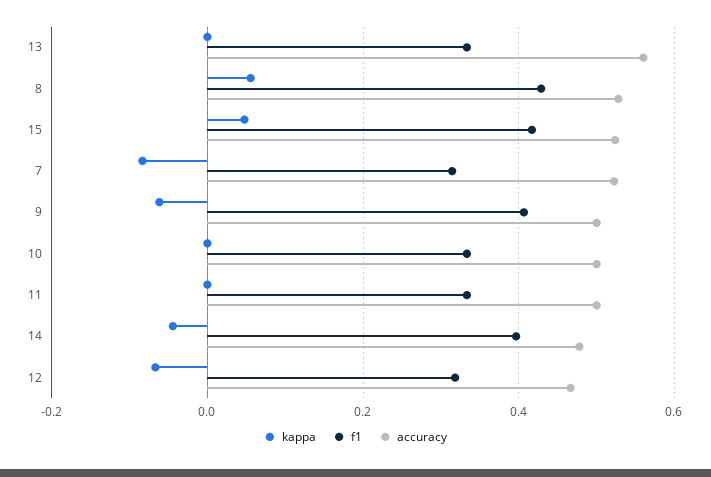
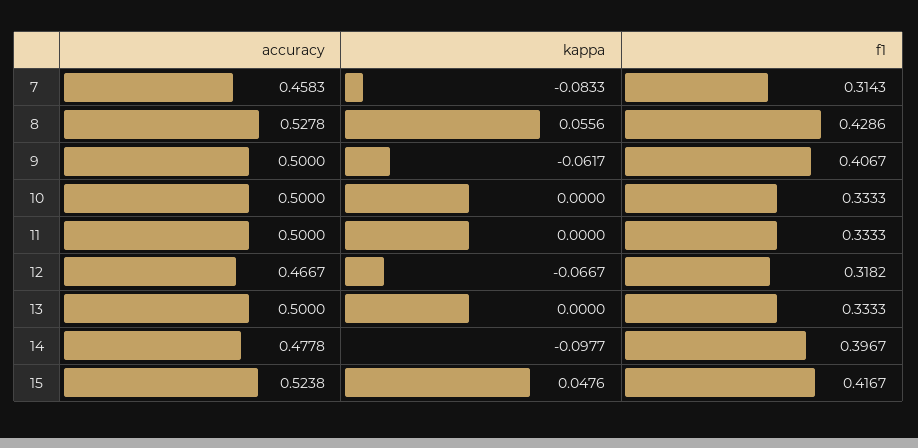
accuracy, 13: 0.56 -> 0.5
accuracy, 7: 0.52 -> 0.4583
kappa, 14: -0.04 -> -0.0977

